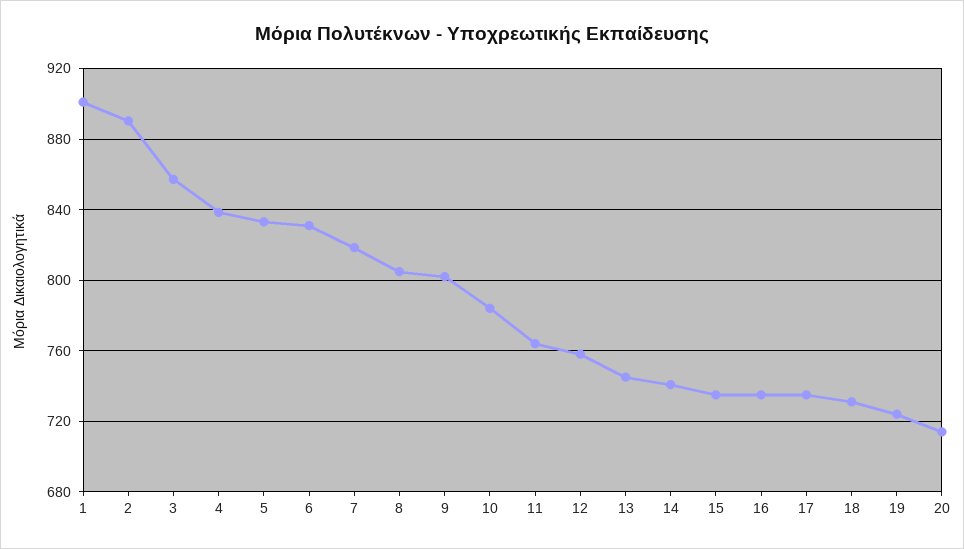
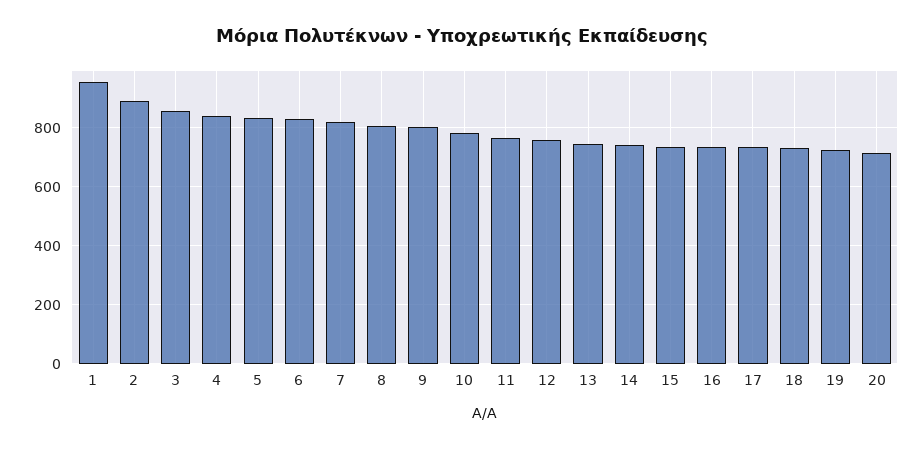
1: 900 -> 950

